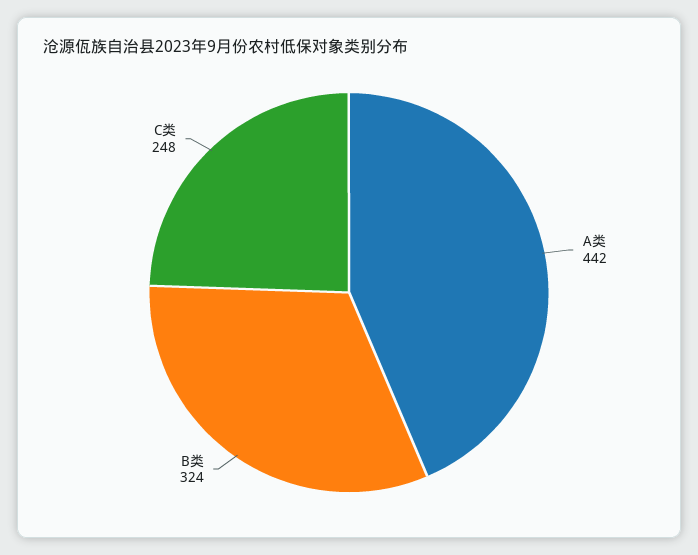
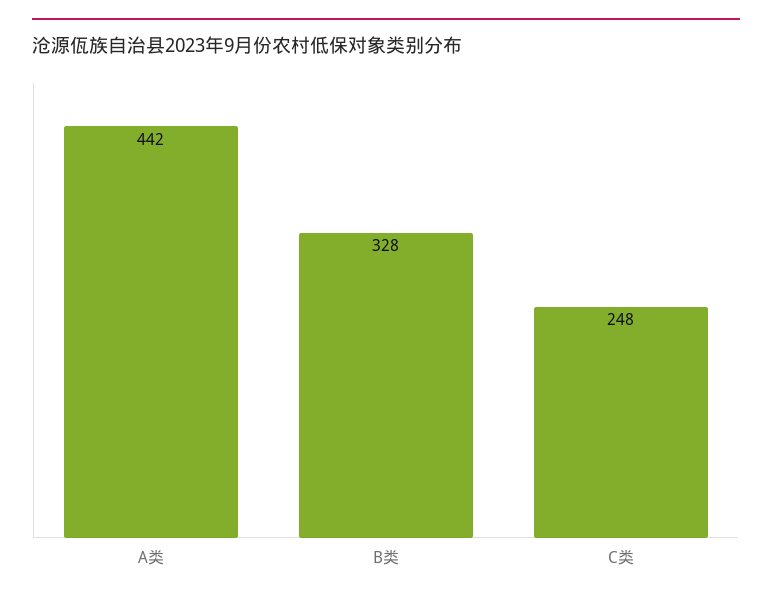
B类: 324 -> 328

